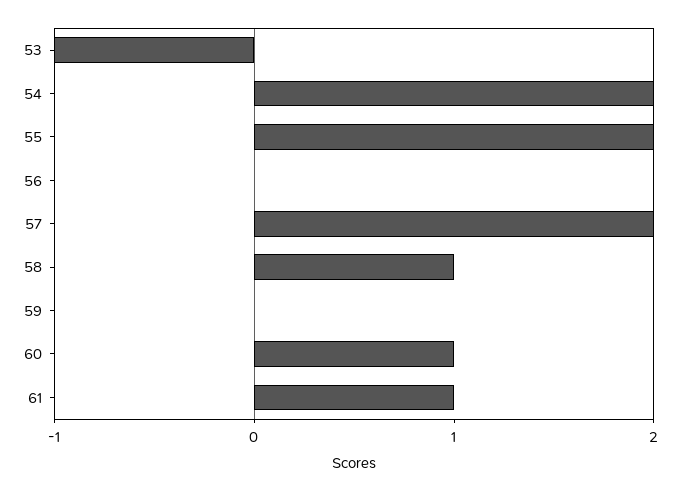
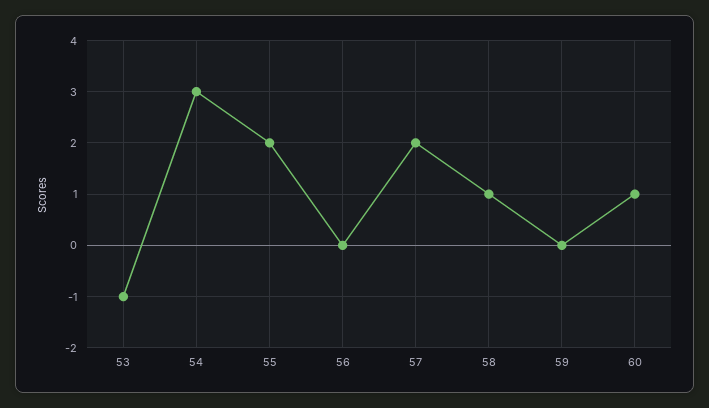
54: 2 -> 3
61: 1 -> none

